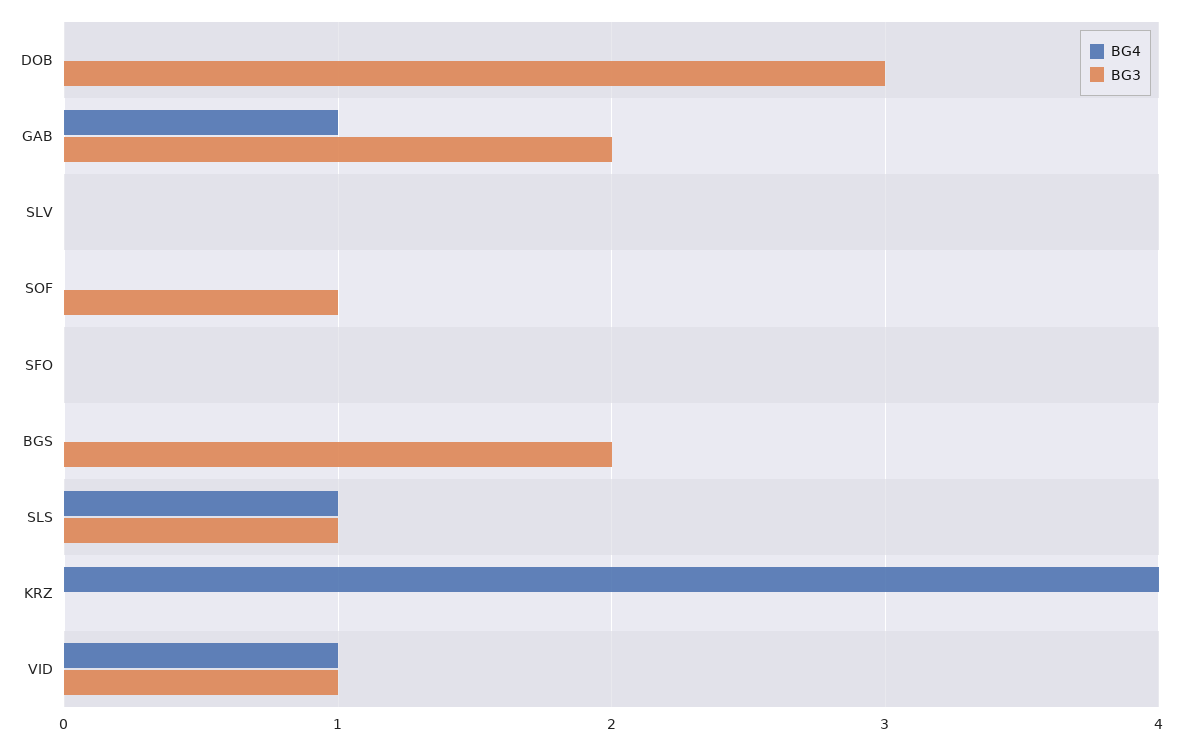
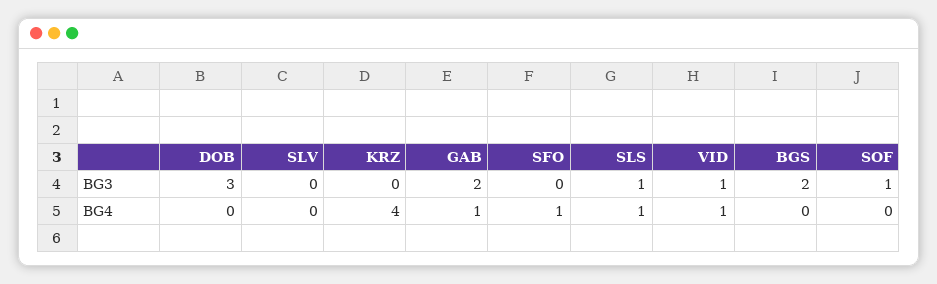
BG4, SFO: 0 -> 1

